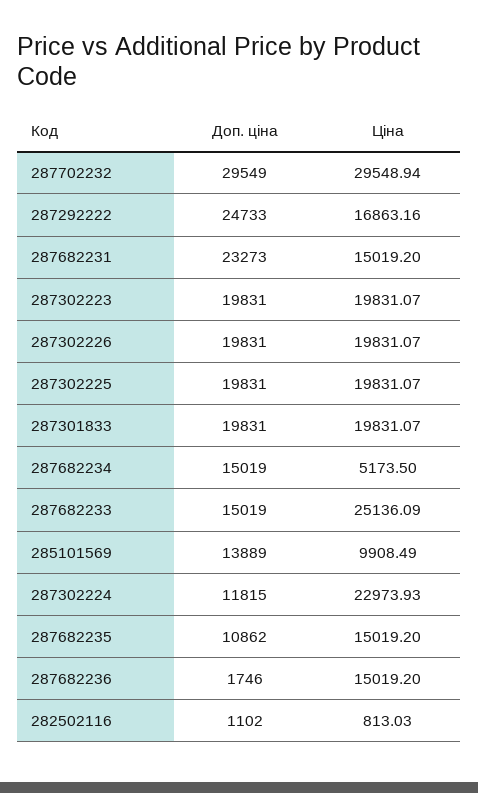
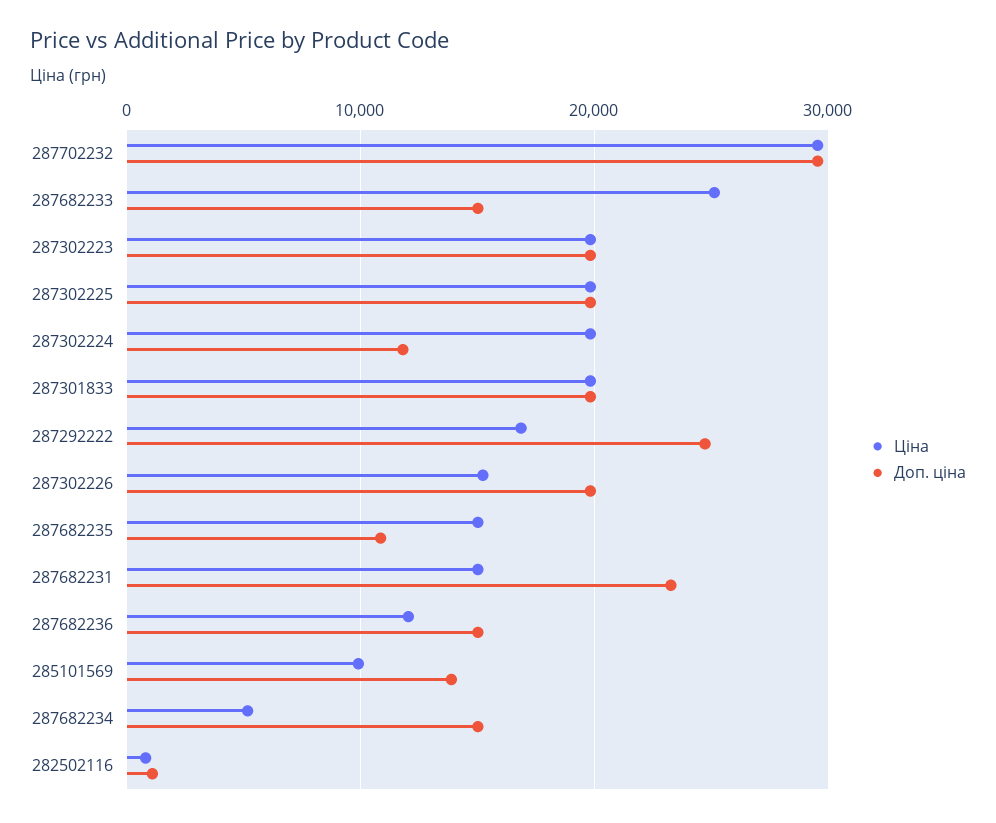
Ціна, 287302226: 19831.07 -> 15000
Ціна, 287302224: 22973.93 -> 20000
Доп. ціна, 287682236: 1746 -> 15000
Ціна, 287682236: 15019.2 -> 12000

